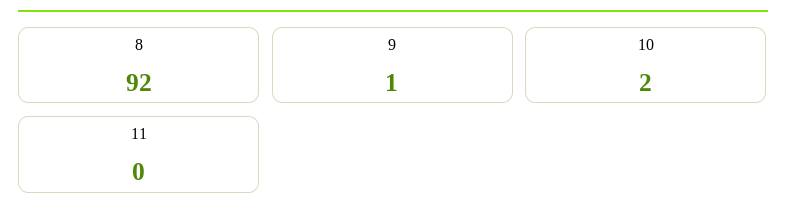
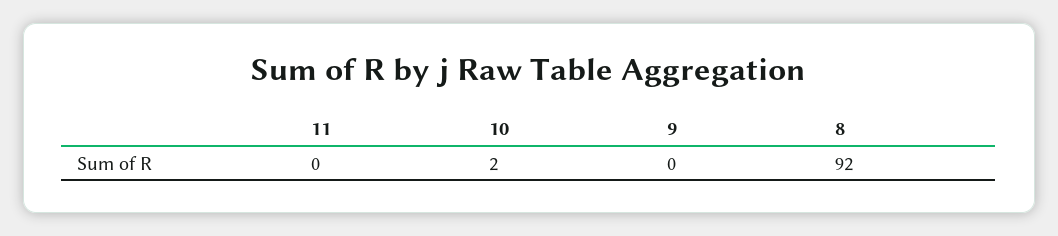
9: 1 -> 0

